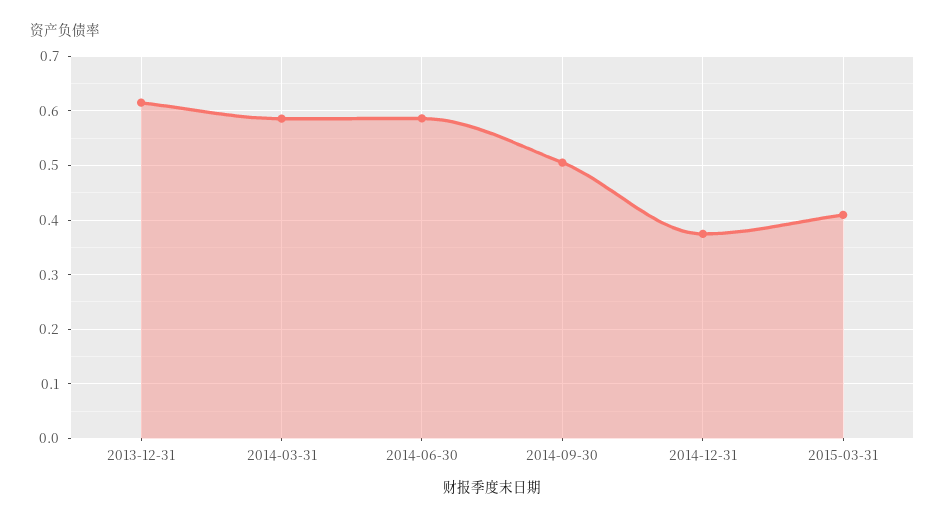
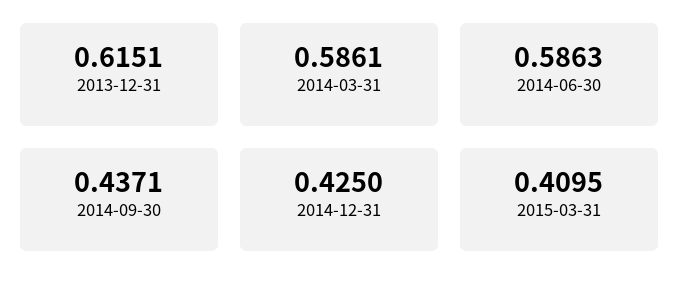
2014-09-30: 0.5 -> 0.4371
2014-12-31: 0.38 -> 0.425

